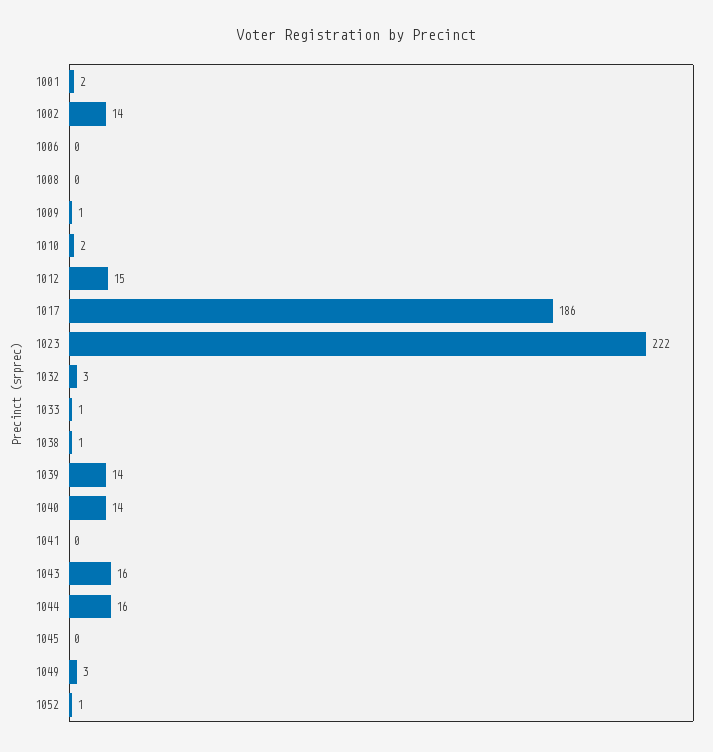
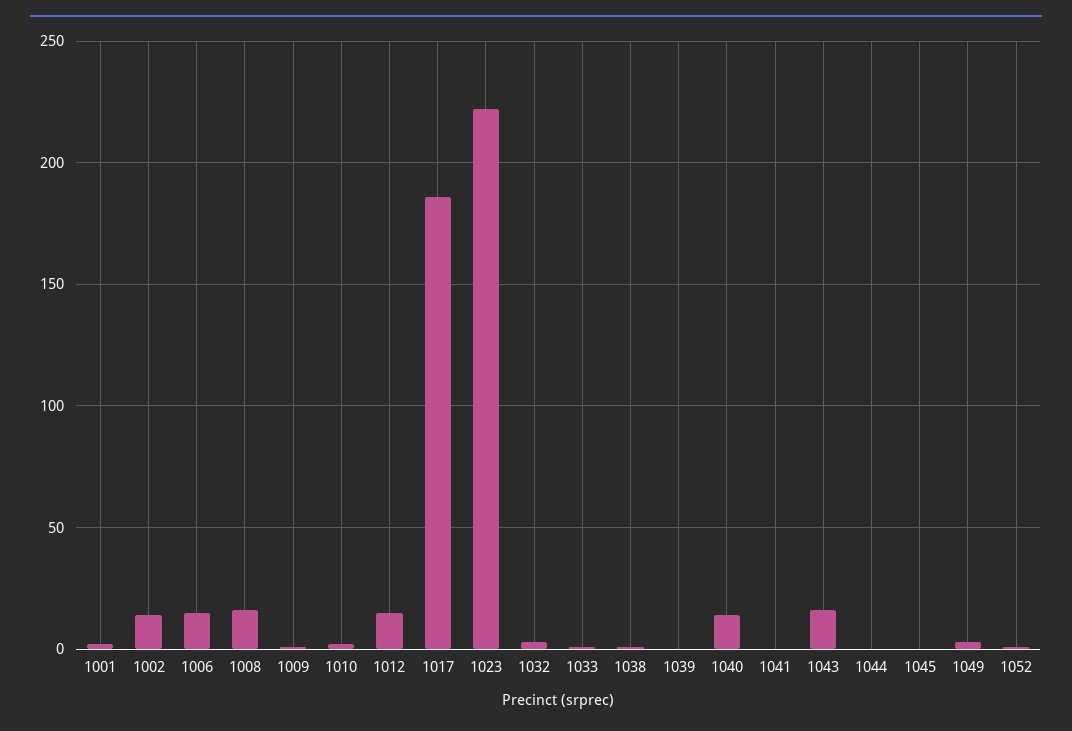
1006: 0 -> 15
1008: 0 -> 15
1039: 14 -> 0
1044: 16 -> 0

